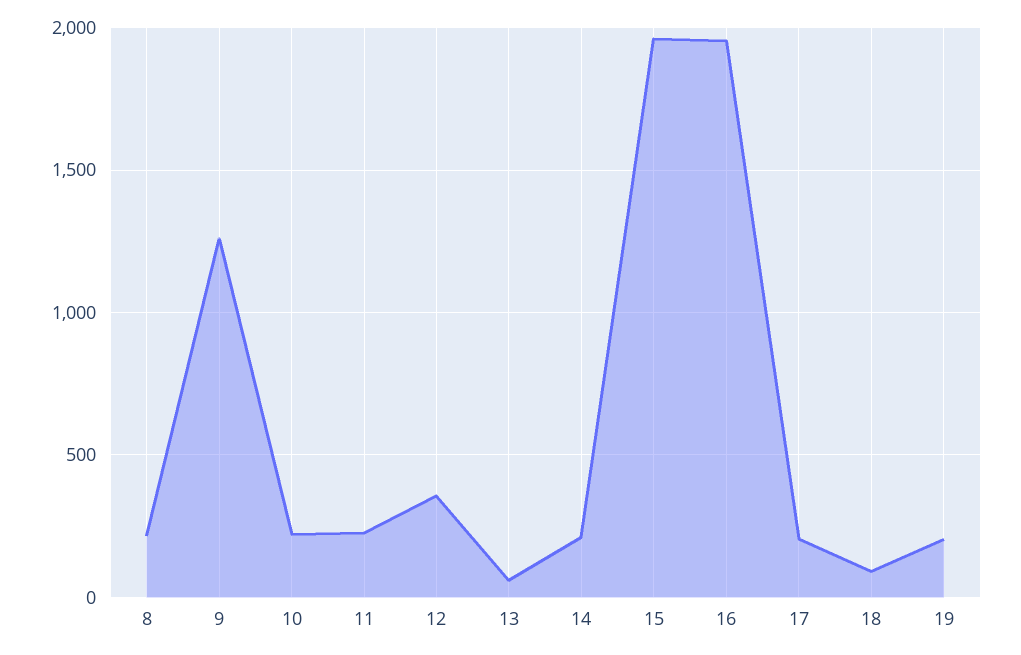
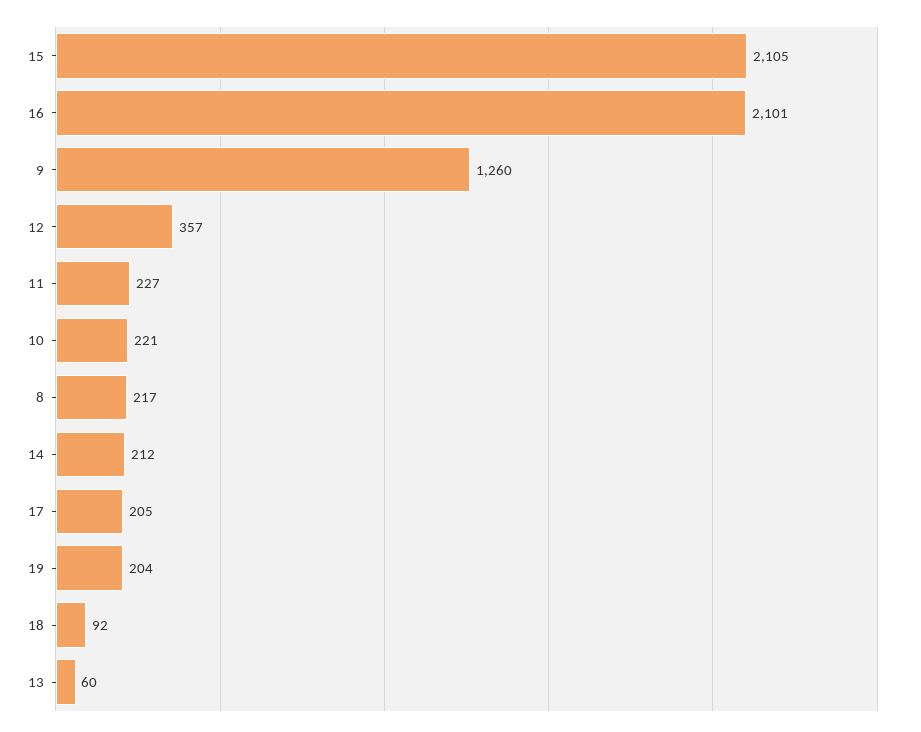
15: 1950 -> 2105
16: 1950 -> 2101

